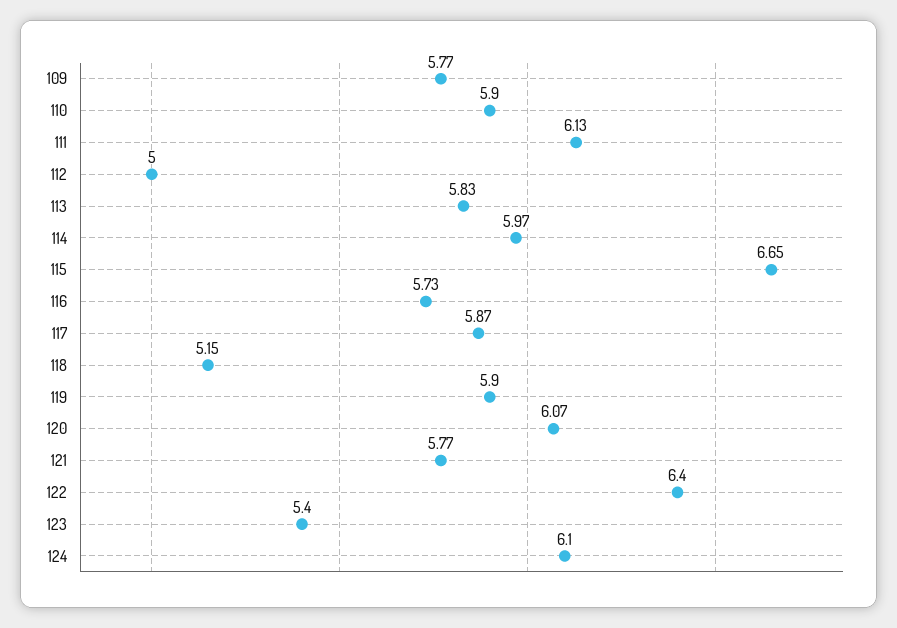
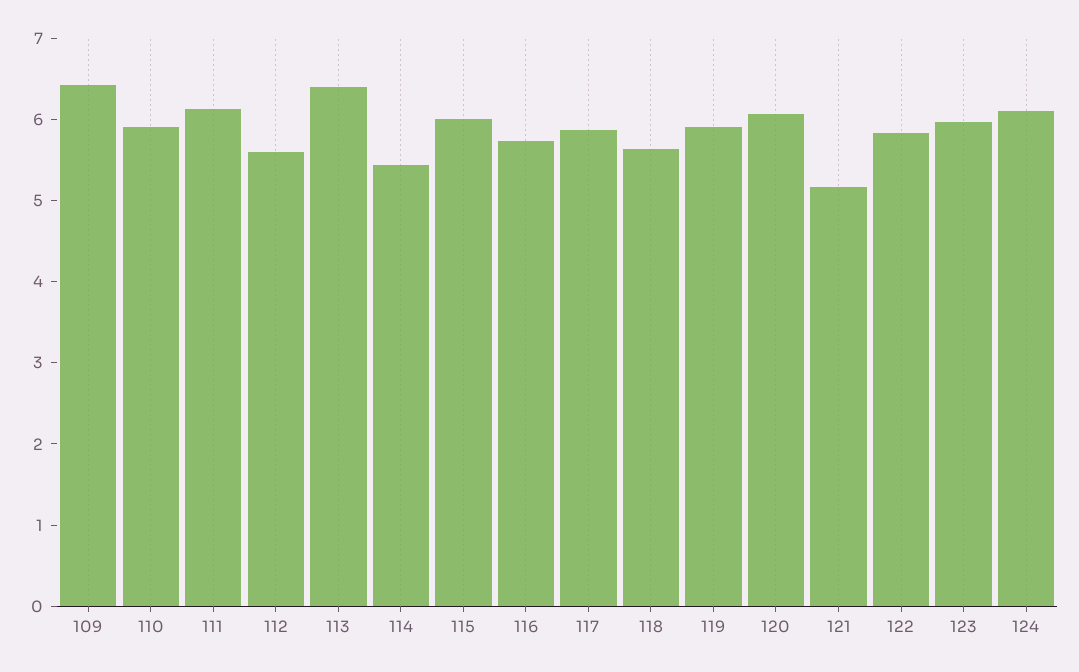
109: 5.77 -> 6.4
112: 5 -> 5.6
113: 5.83 -> 6.4
114: 5.97 -> 5.4
115: 6.65 -> 6
118: 5.15 -> 5.6
121: 5.77 -> 5.2
122: 6.4 -> 5.8
123: 5.4 -> 6

